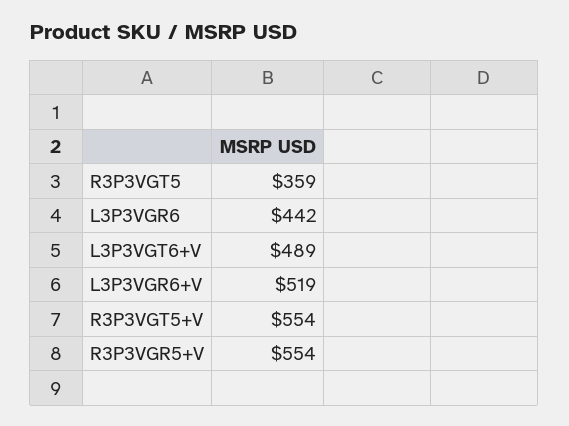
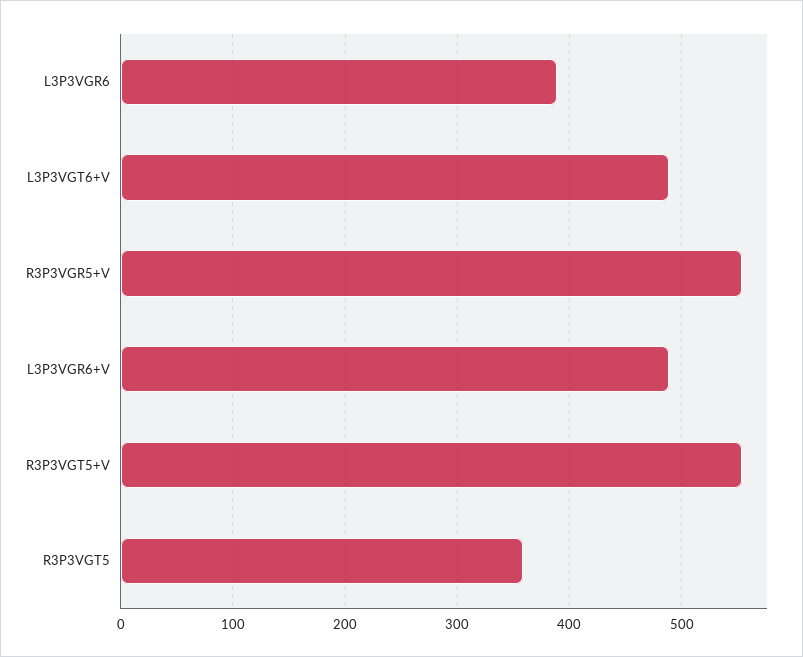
L3P3VGR6: 442 -> 390
L3P3VGR6+V: 519 -> 490

